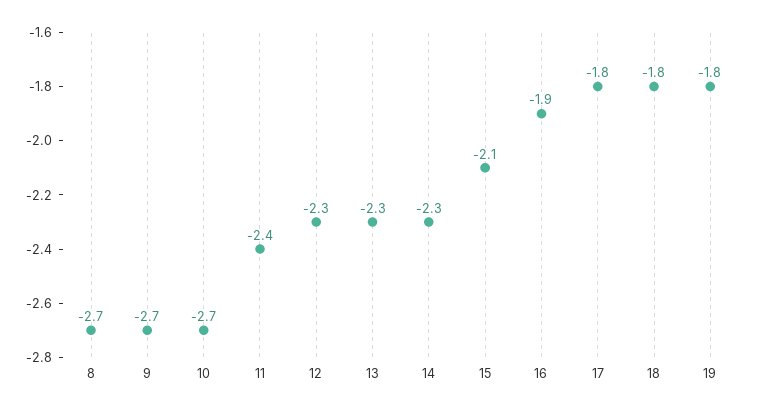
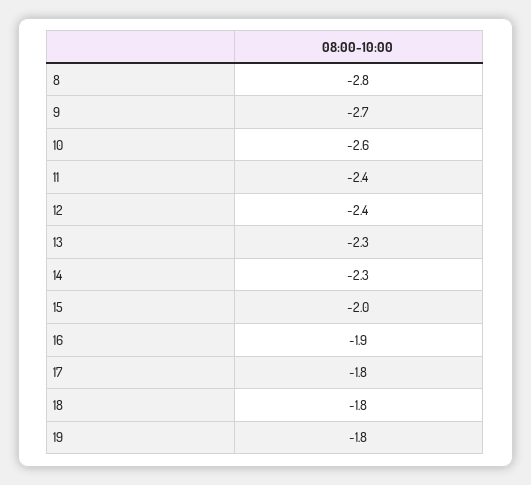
8: -2.7 -> -2.8
10: -2.7 -> -2.6
12: -2.3 -> -2.4
15: -2.1 -> -2

